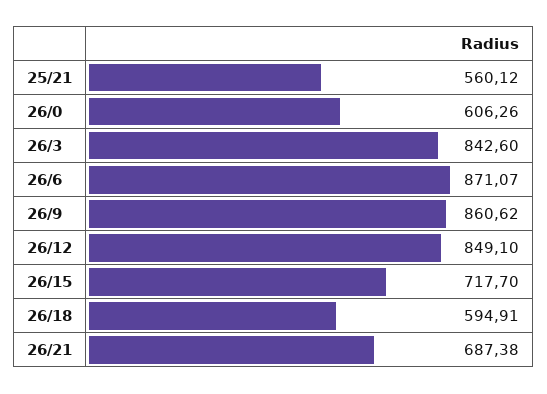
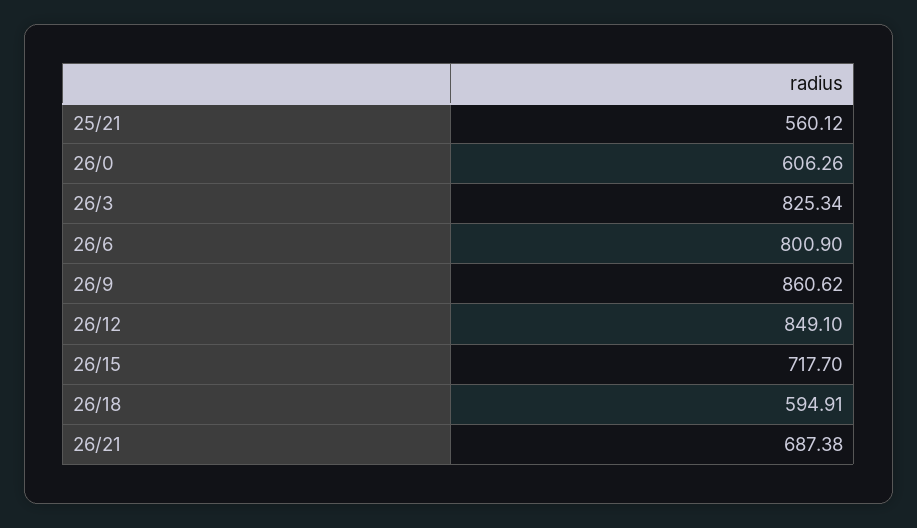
26/3: 842.6 -> 825.34
26/6: 871.07 -> 800.9

